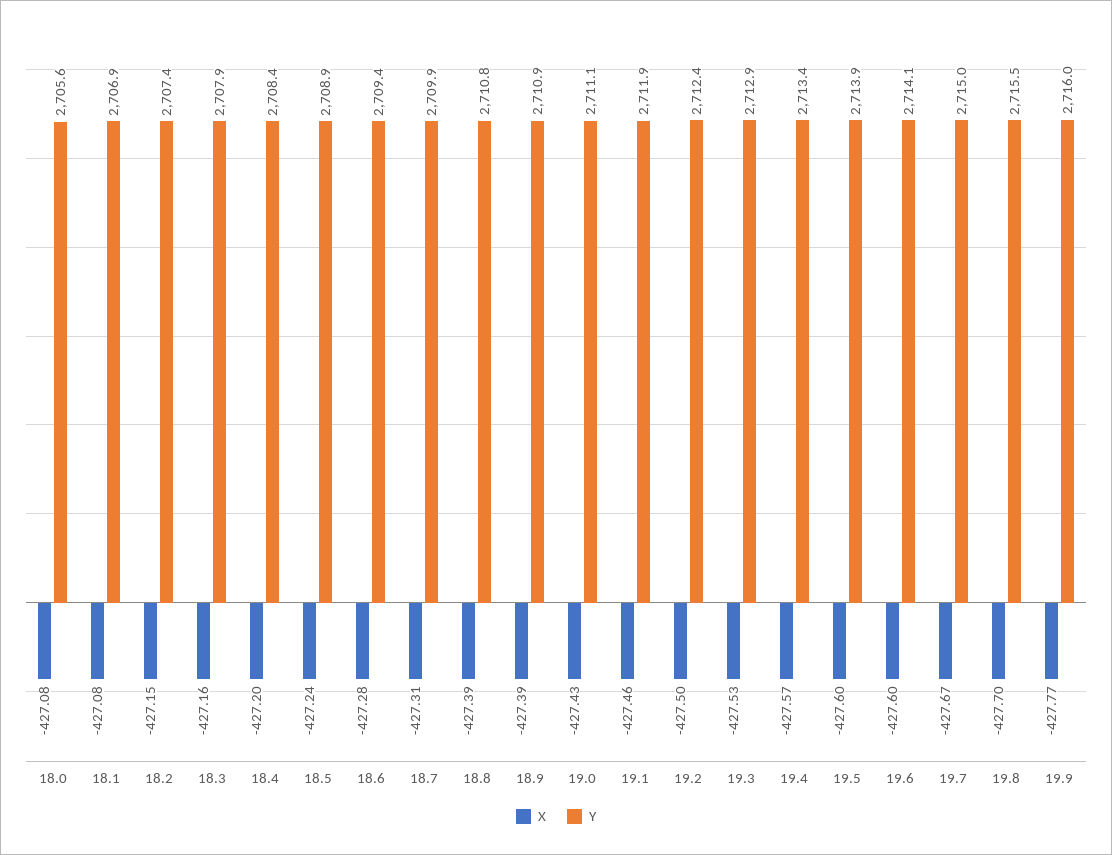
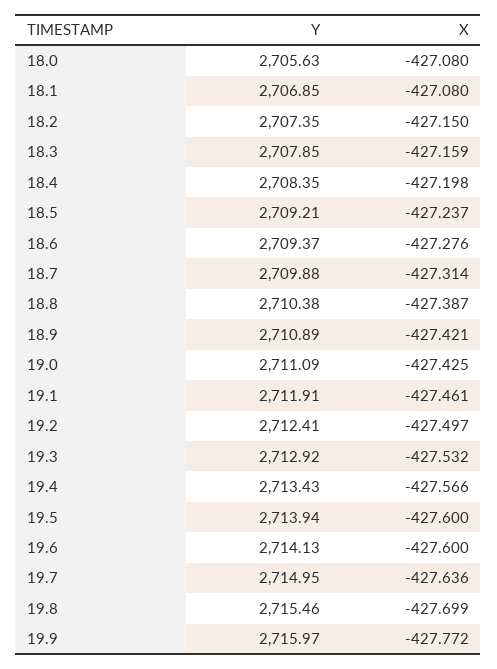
Y, 18.5: 2708.9 -> 2709.21
Y, 18.8: 2710.8 -> 2710.38
X, 18.9: -427.39 -> -427.421
X, 19.7: -427.67 -> -427.636

